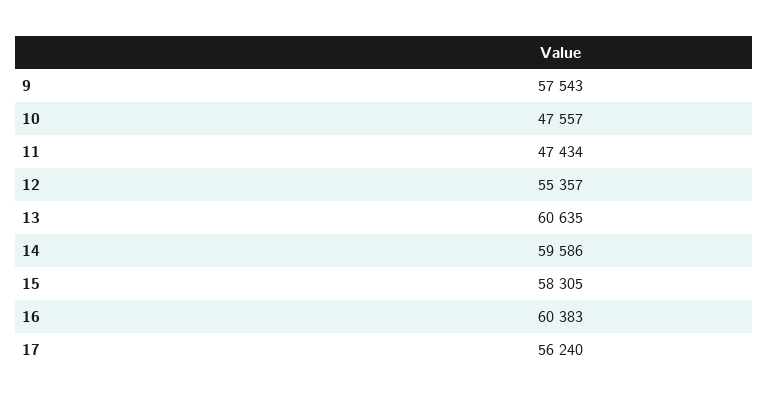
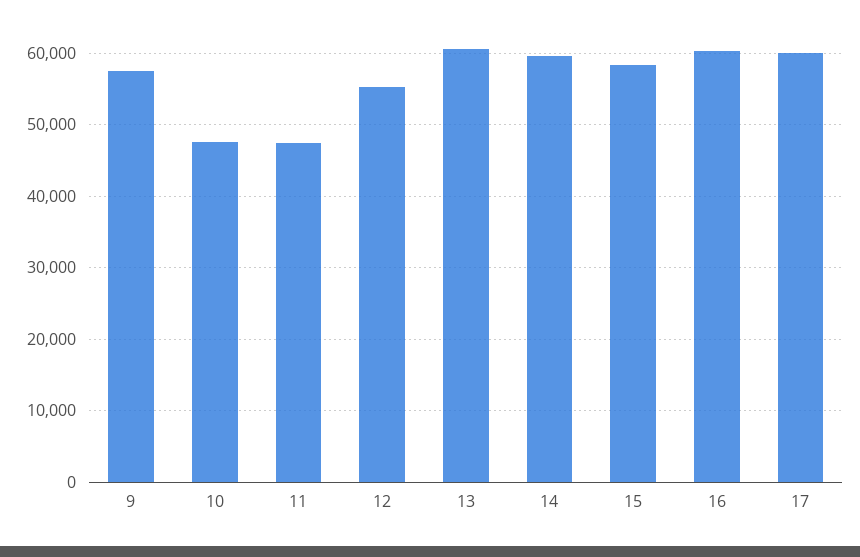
17: 56240 -> 60000

